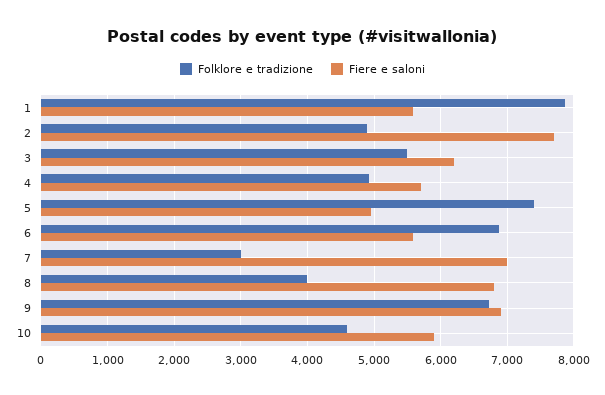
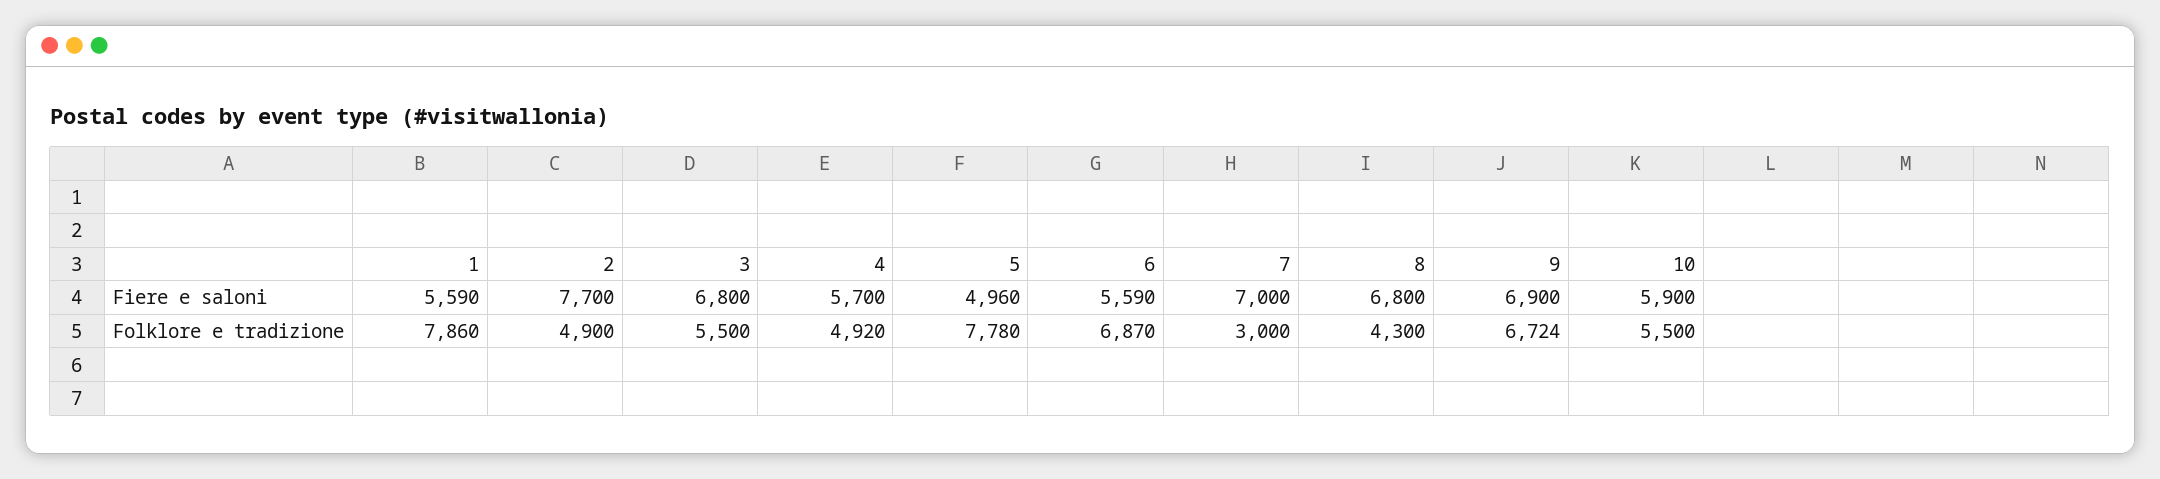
Fiere e saloni, 3: 6200 -> 6800
Folklore e tradizione, 5: 7400 -> 7780
Folklore e tradizione, 8: 4000 -> 4300
Folklore e tradizione, 10: 4600 -> 5500

